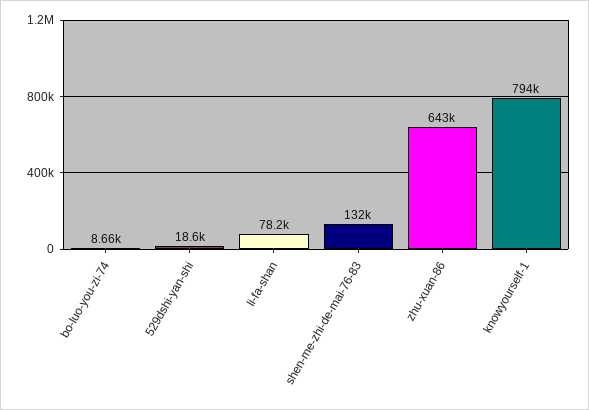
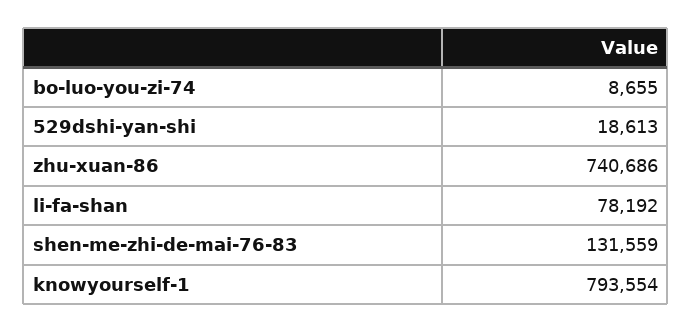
zhu-xuan-86: 643000 -> 740686

